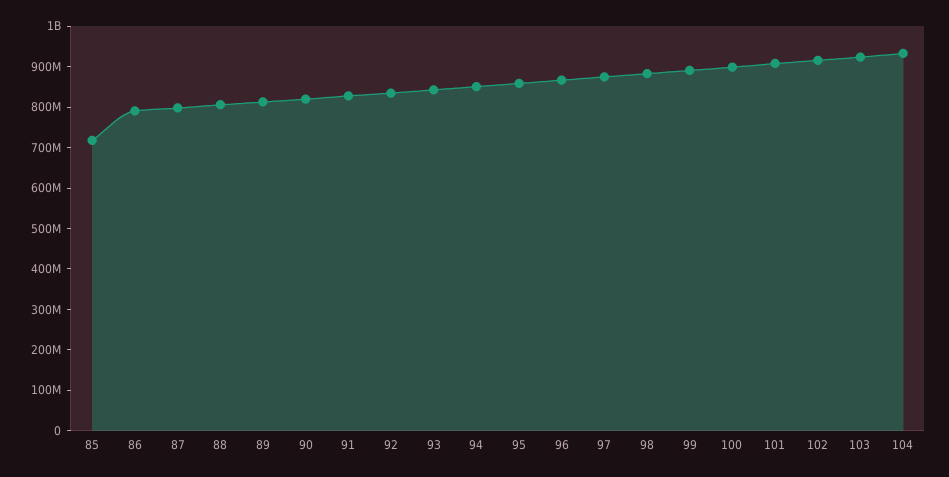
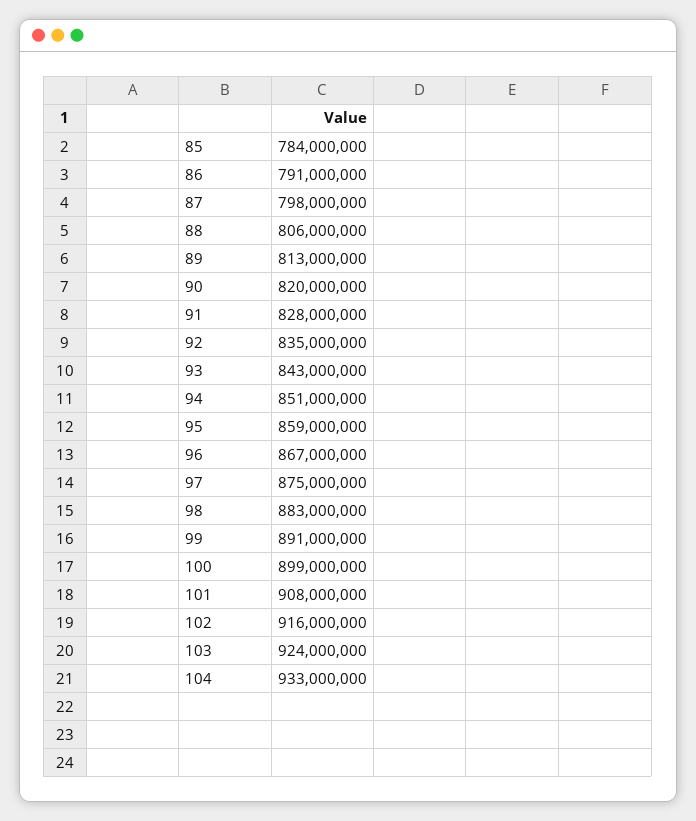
85: 720000000 -> 784000000

